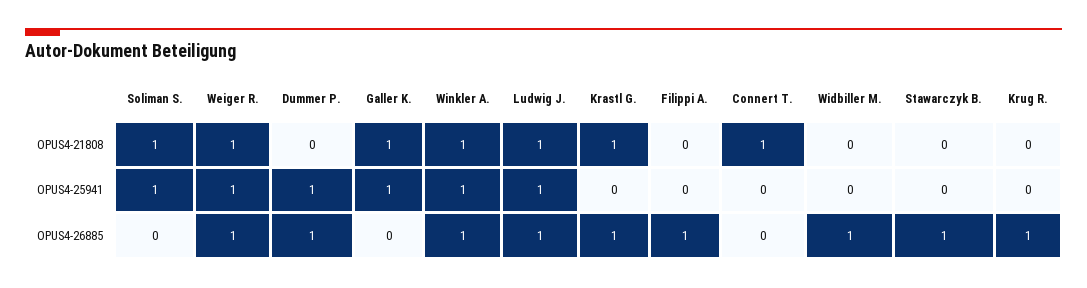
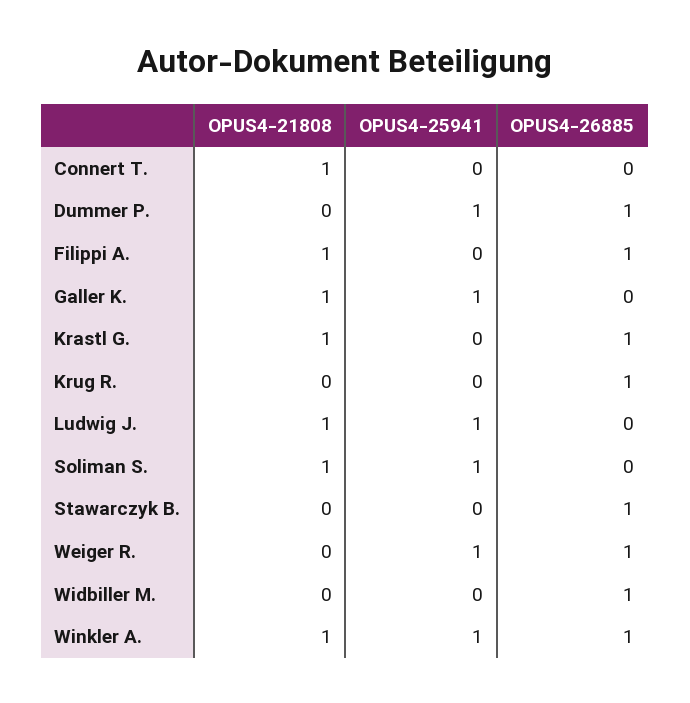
Weiger R., OPUS4-21808: 1 -> 0
Filippi A., OPUS4-21808: 0 -> 1
Ludwig J., OPUS4-26885: 1 -> 0

